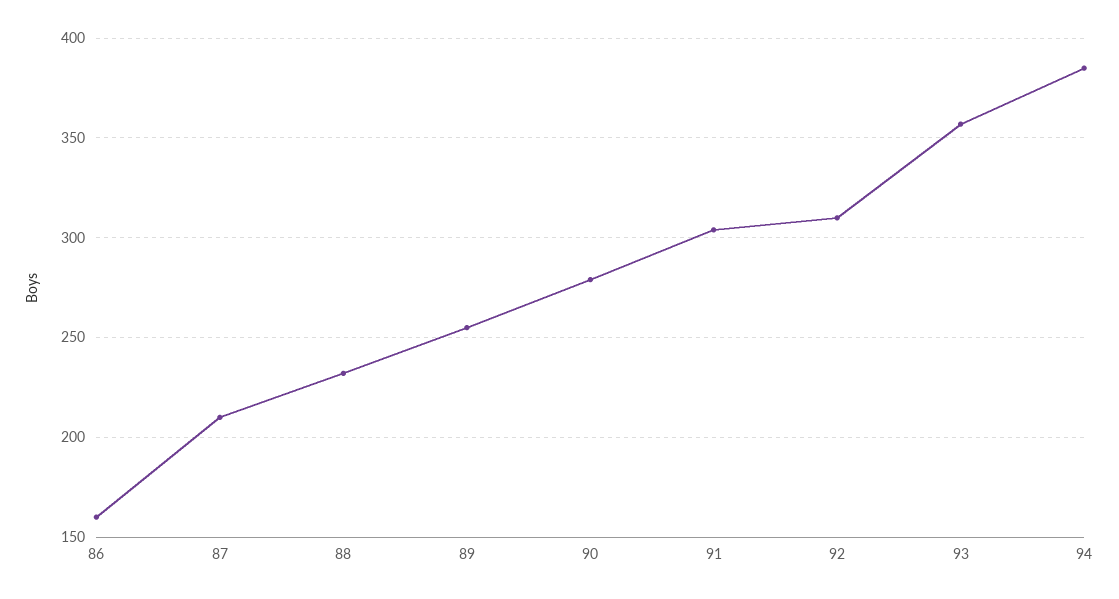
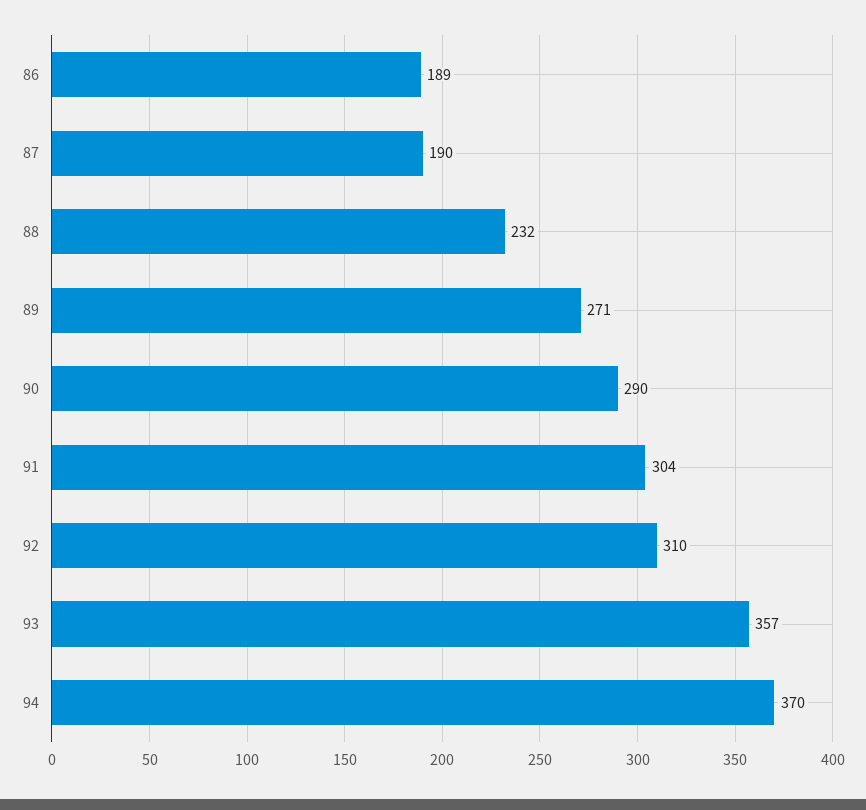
86: 160 -> 189
87: 210 -> 190
89: 255 -> 271
90: 280 -> 290
94: 385 -> 370

